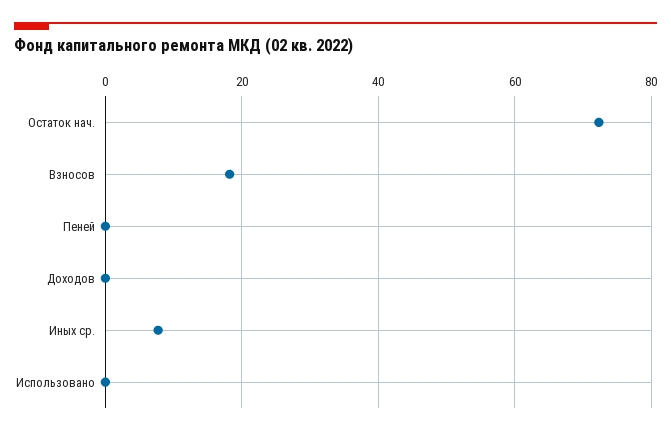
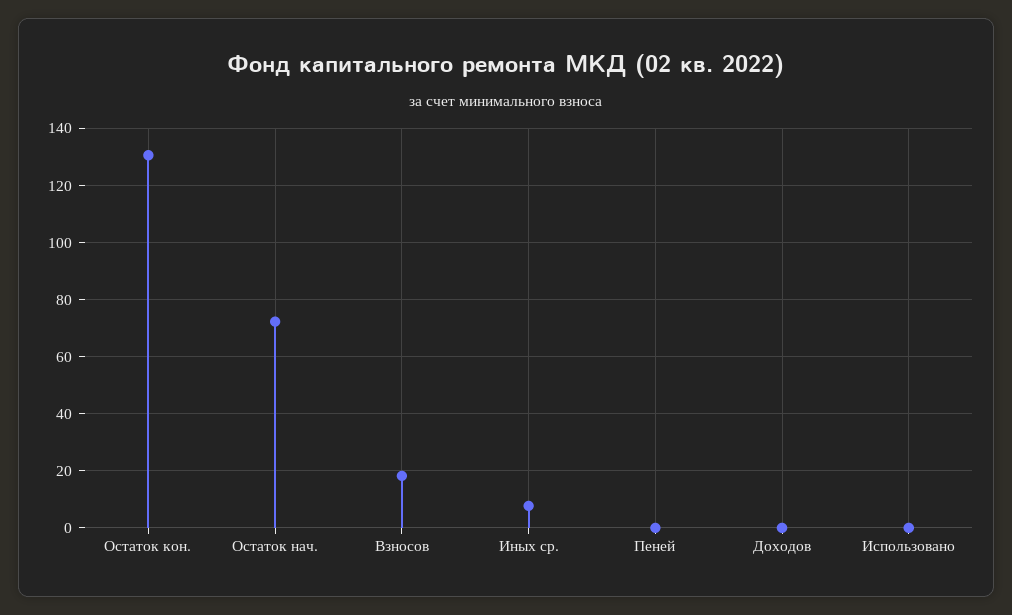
Остаток кон.: none -> 130

